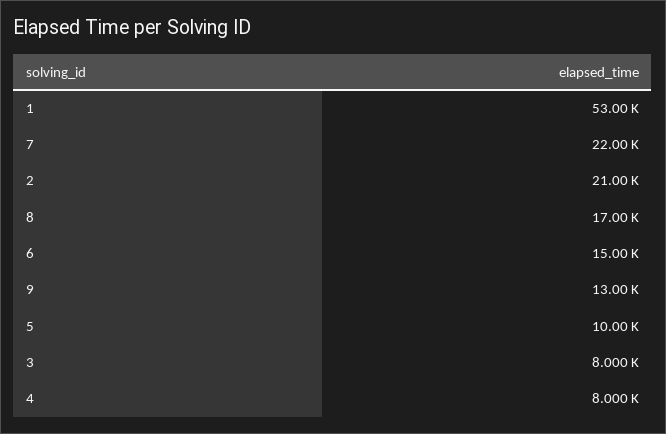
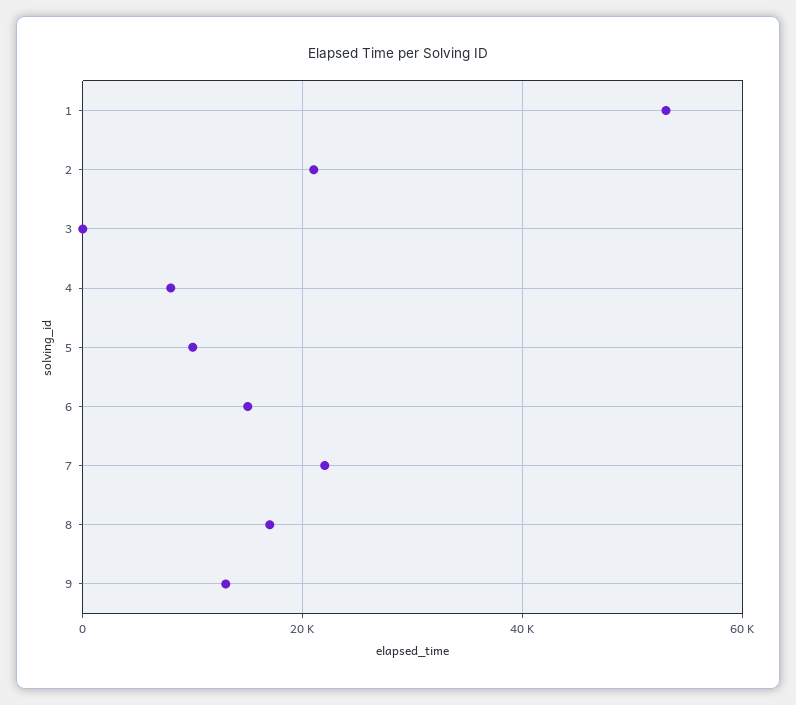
3: 8000 -> 0

